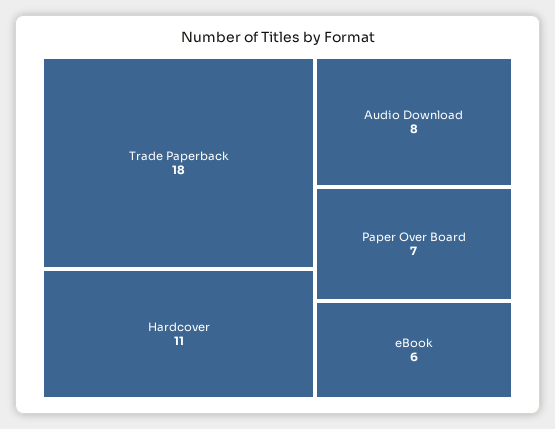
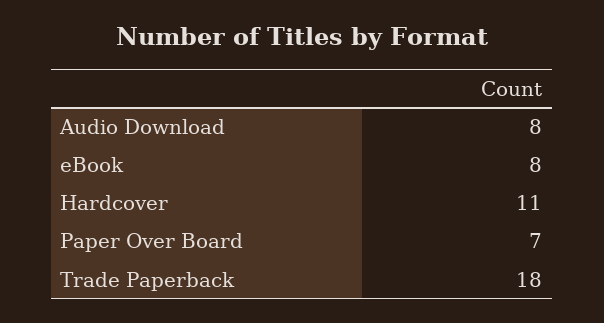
eBook: 6 -> 8

